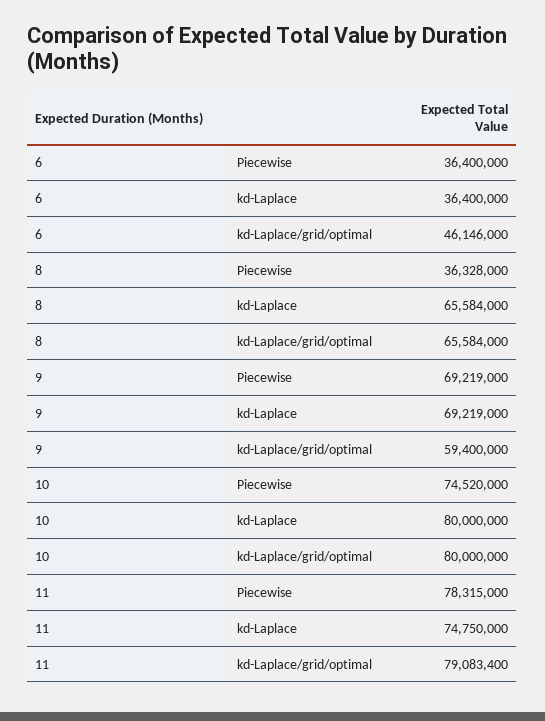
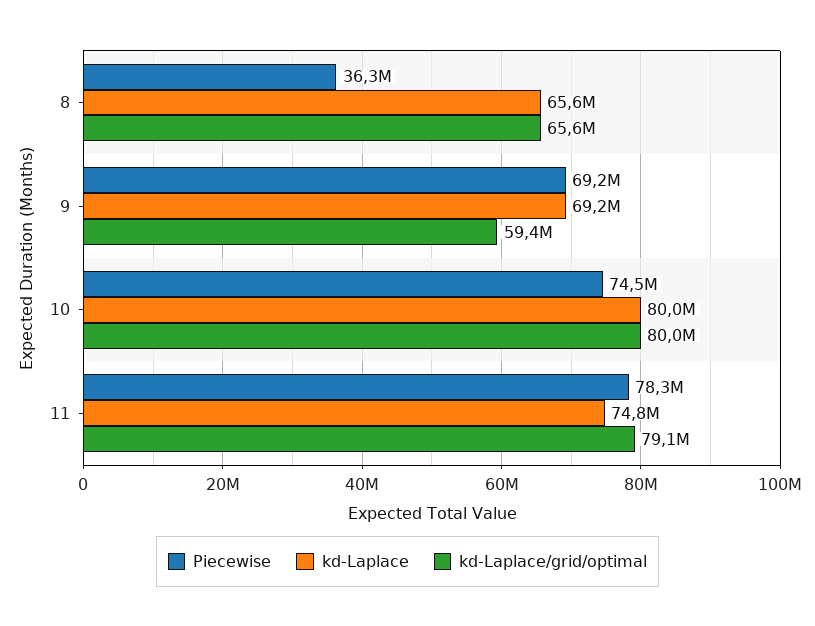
Piecewise, 6: 36400000 -> none
kd-Laplace, 6: 36400000 -> none
kd-Laplace/grid/optimal, 6: 46146000 -> none

